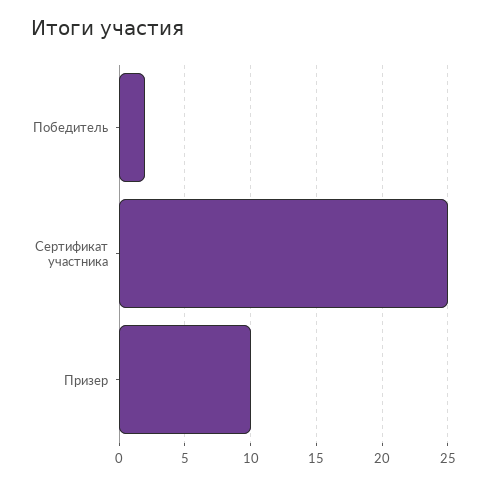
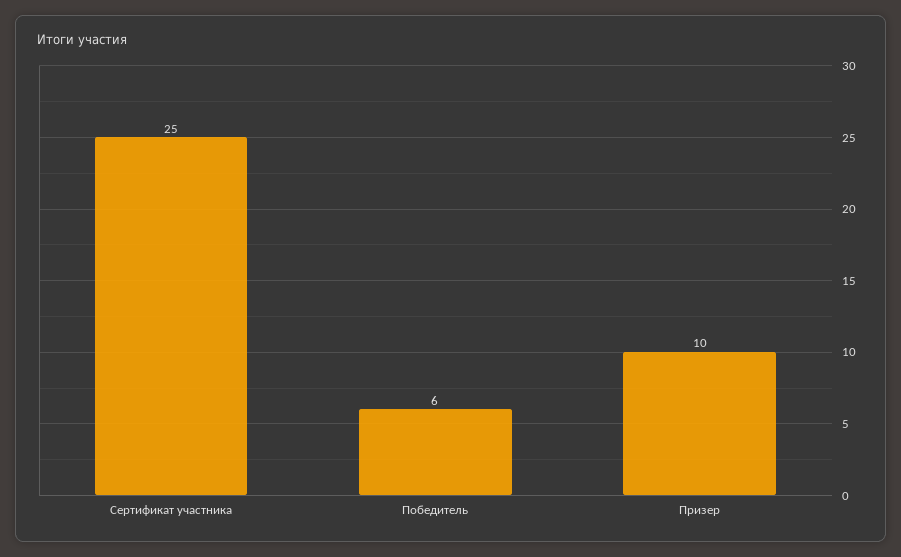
Победитель: 2 -> 6

